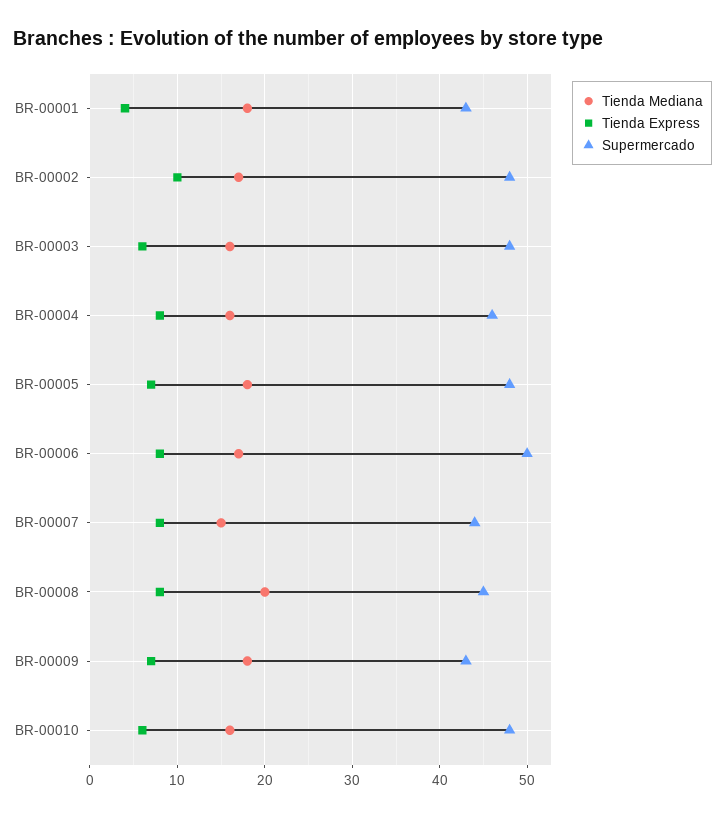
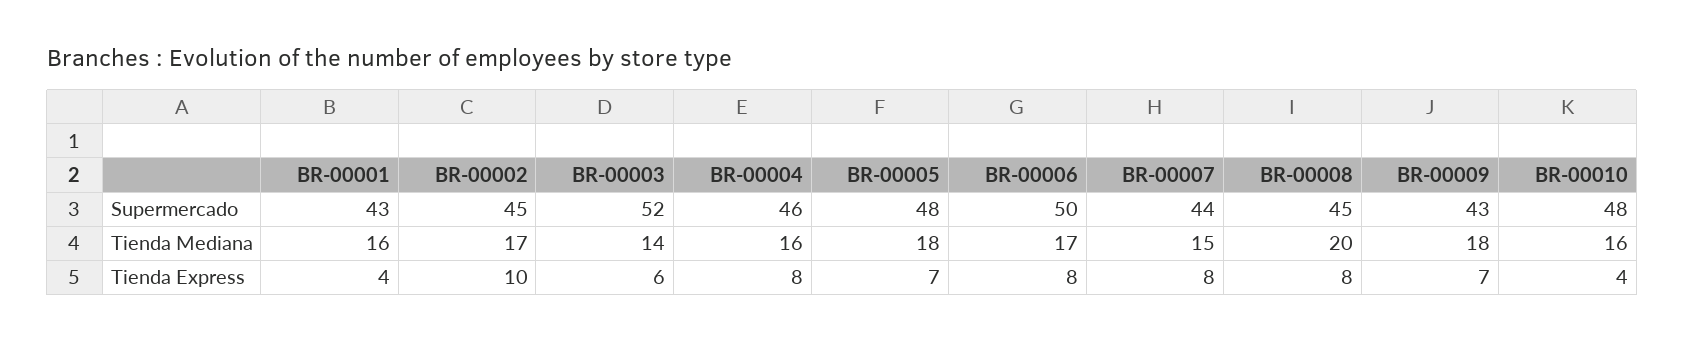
Tienda Mediana, BR-00001: 18 -> 16
Supermercado, BR-00002: 48 -> 45
Tienda Mediana, BR-00003: 16 -> 14
Supermercado, BR-00003: 48 -> 52
Tienda Express, BR-00010: 6 -> 4

